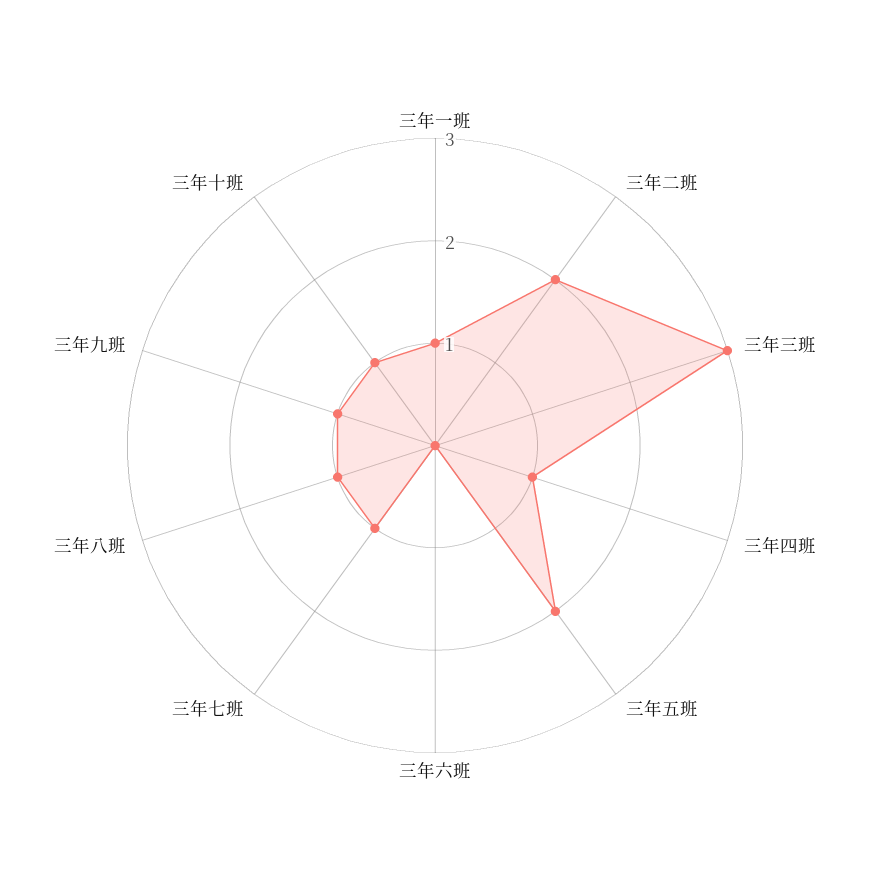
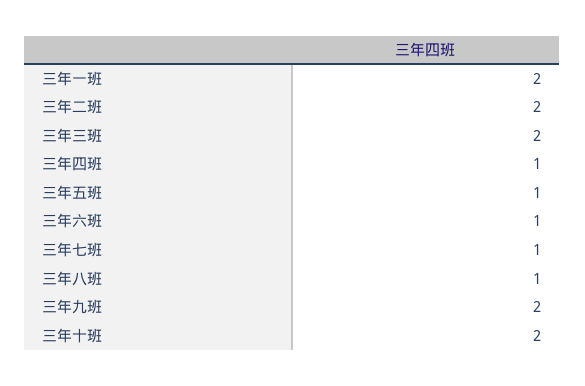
三年一班: 1 -> 2
三年三班: 3 -> 2
三年五班: 2 -> 1
三年六班: 0 -> 1
三年九班: 1 -> 2
三年十班: 1 -> 2

